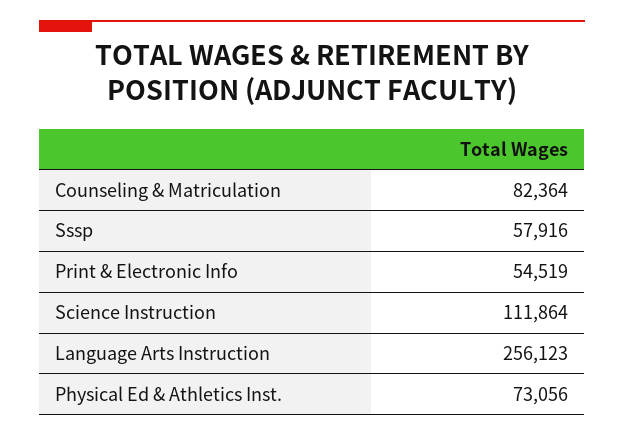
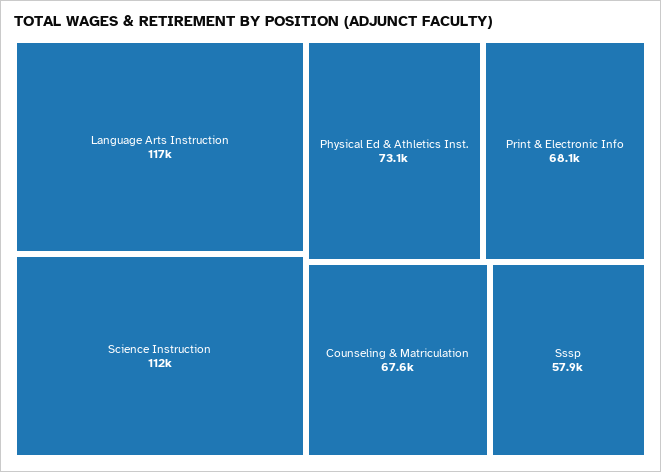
Counseling & Matriculation: 82364 -> 67600
Print & Electronic Info: 54519 -> 68100
Language Arts Instruction: 256123 -> 117000

